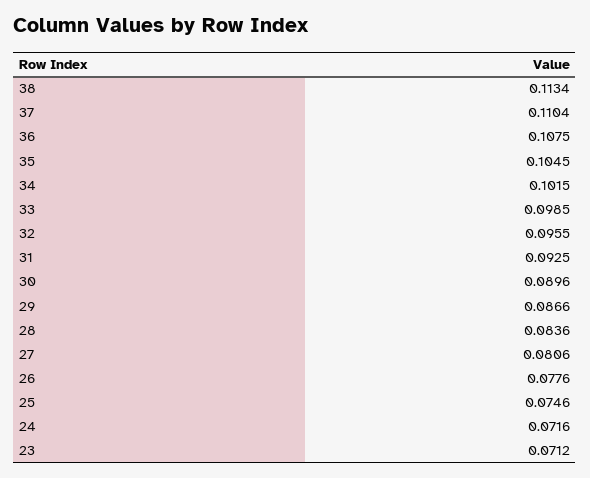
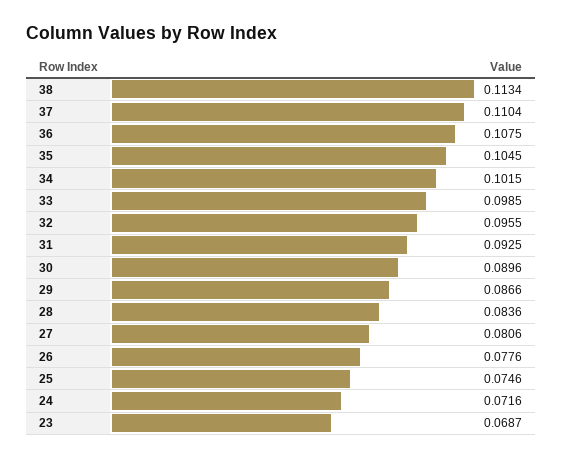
23: 0.0712 -> 0.0687

